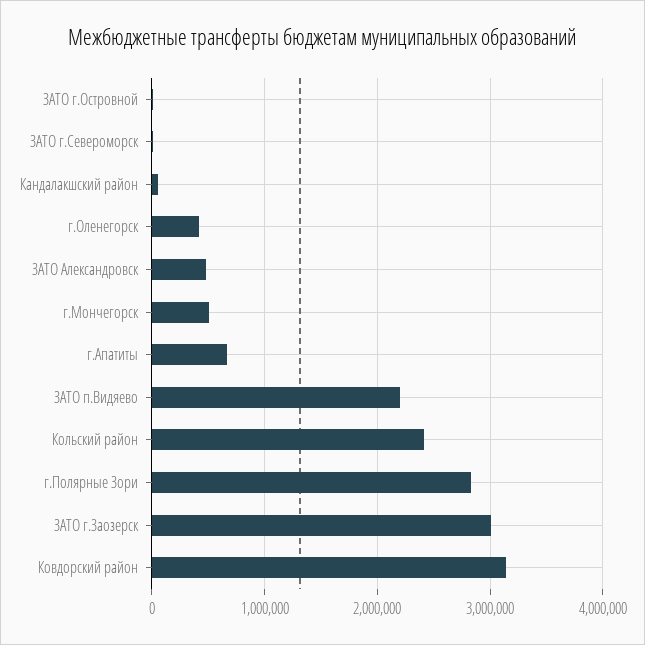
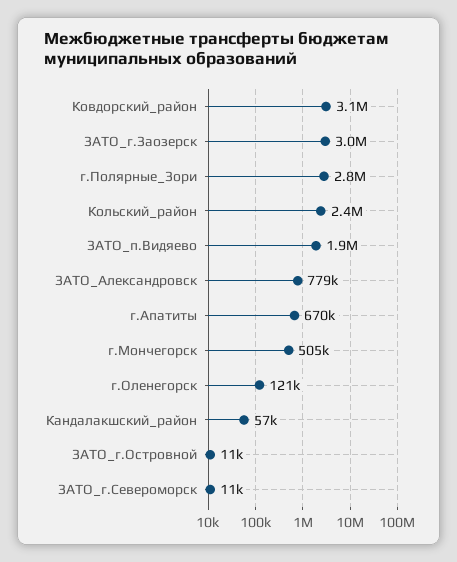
г.Оленегорск: 400000 -> 121000
ЗАТО Александровск: 500000 -> 779000
ЗАТО п.Видяево: 2200000 -> 1900000

